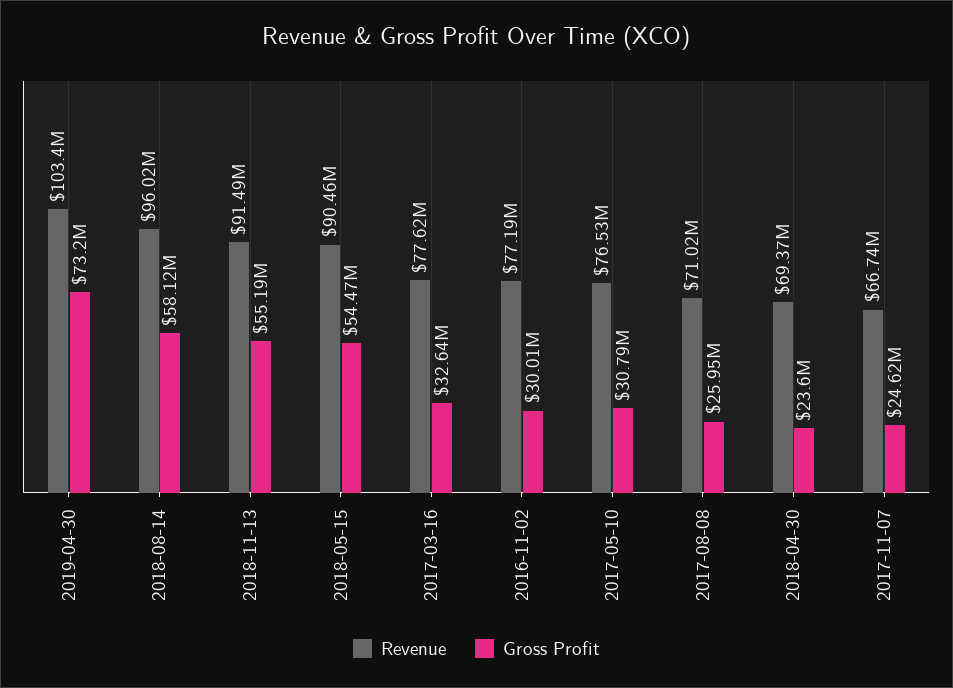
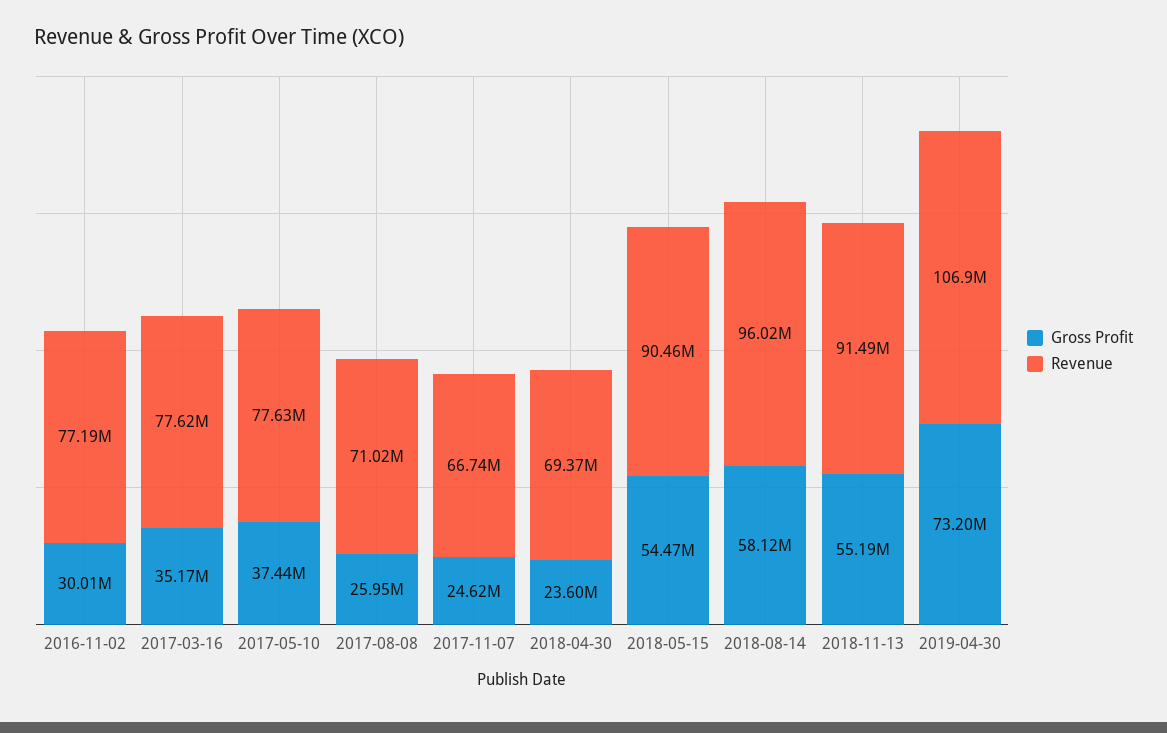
Revenue, 2019-04-30: 103400000 -> 106900000
Gross Profit, 2017-03-16: 32640000 -> 35170000
Revenue, 2017-05-10: 76530000 -> 77630000
Gross Profit, 2017-05-10: 30790000 -> 37440000

